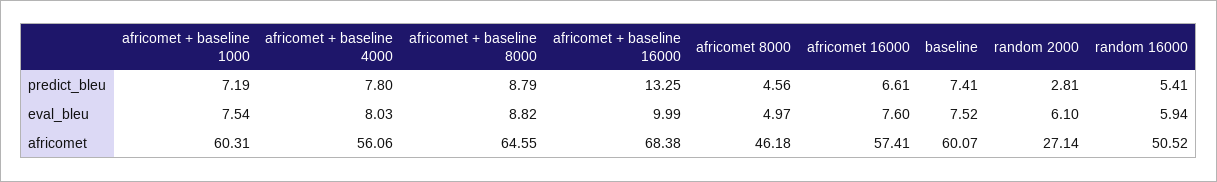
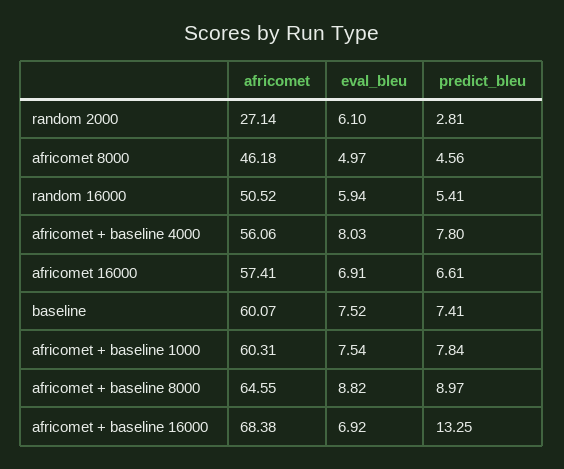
africomet + baseline 1000, predict_bleu: 7.19 -> 7.84
africomet + baseline 8000, predict_bleu: 8.79 -> 8.97
africomet + baseline 16000, eval_bleu: 9.99 -> 6.92
africomet 16000, eval_bleu: 7.6 -> 6.91

